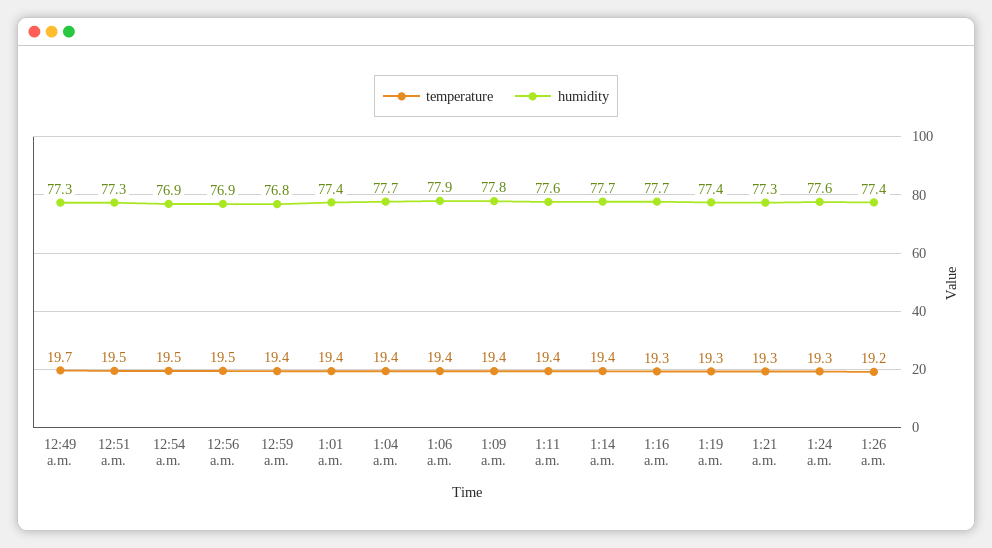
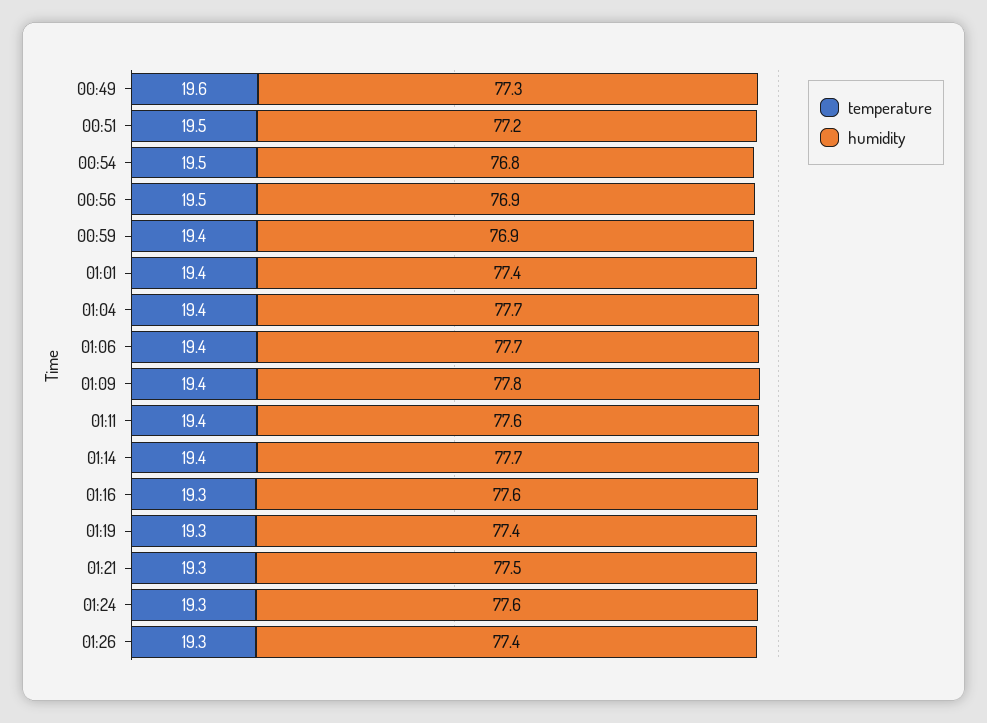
temperature, 12:49 a.m.: 19.7 -> 19.6
humidity, 12:51 a.m.: 77.3 -> 77.2
humidity, 12:54 a.m.: 76.9 -> 76.8
humidity, 12:59 a.m.: 76.8 -> 76.9
humidity, 1:06 a.m.: 77.9 -> 77.7
humidity, 1:16 a.m.: 77.7 -> 77.6
humidity, 1:21 a.m.: 77.3 -> 77.5
temperature, 1:26 a.m.: 19.2 -> 19.3

